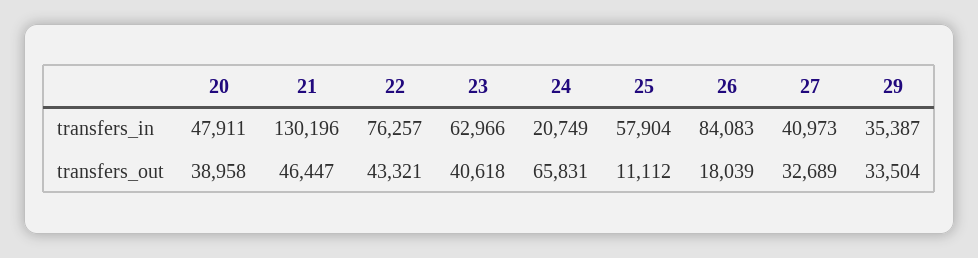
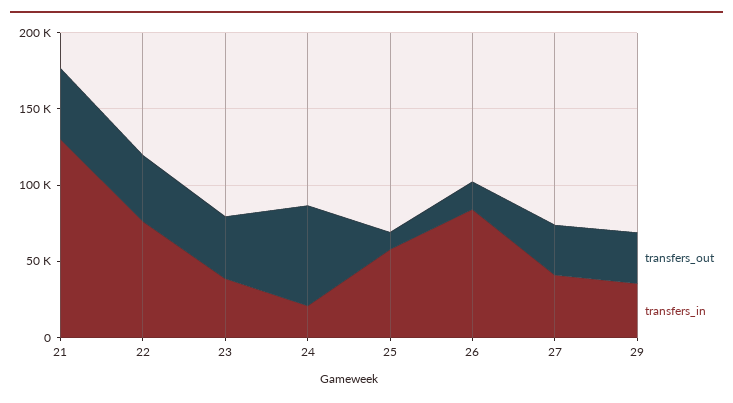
transfers_in, 20: 47911 -> none
transfers_in, 23: 62966 -> 40000
transfers_out, 20: 38958 -> none

